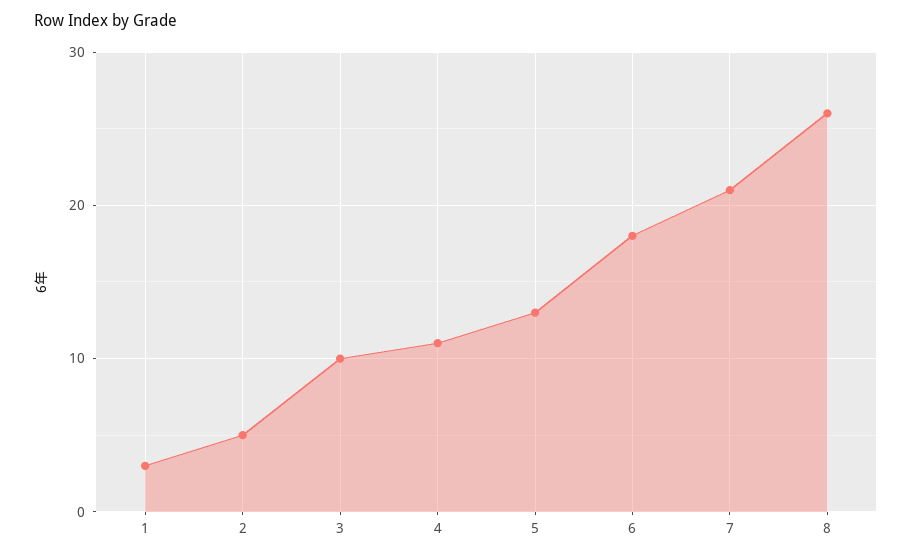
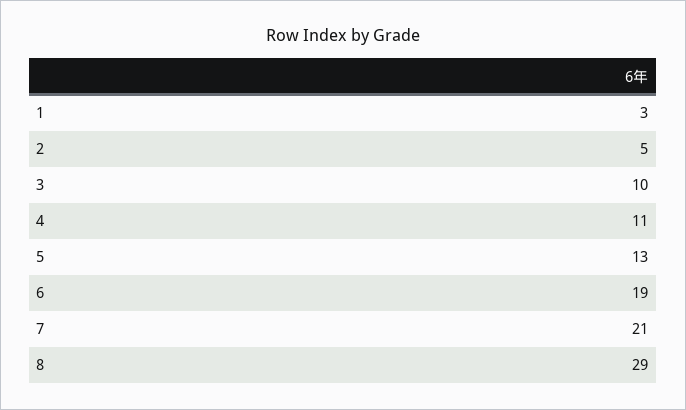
6: 18 -> 19
8: 26 -> 29

